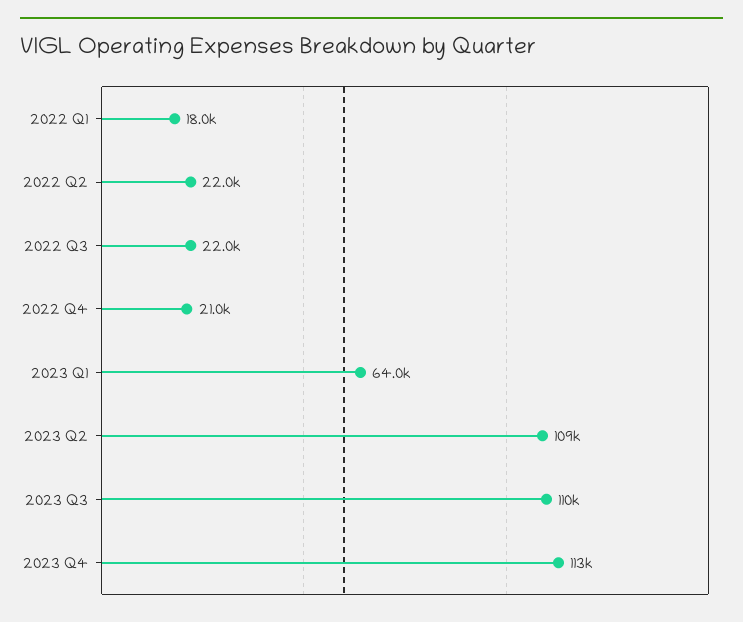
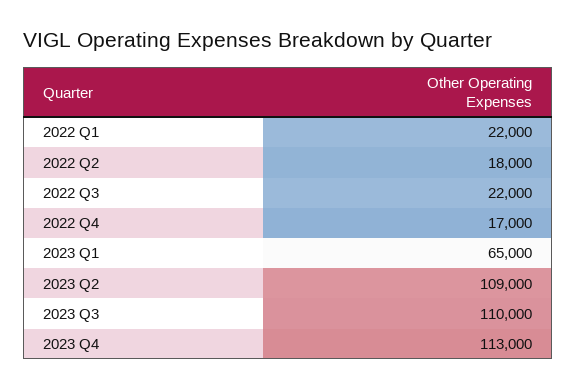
2022 Q1: 18000 -> 22000
2022 Q2: 22000 -> 18000
2022 Q4: 21000 -> 17000
2023 Q1: 64000 -> 65000

